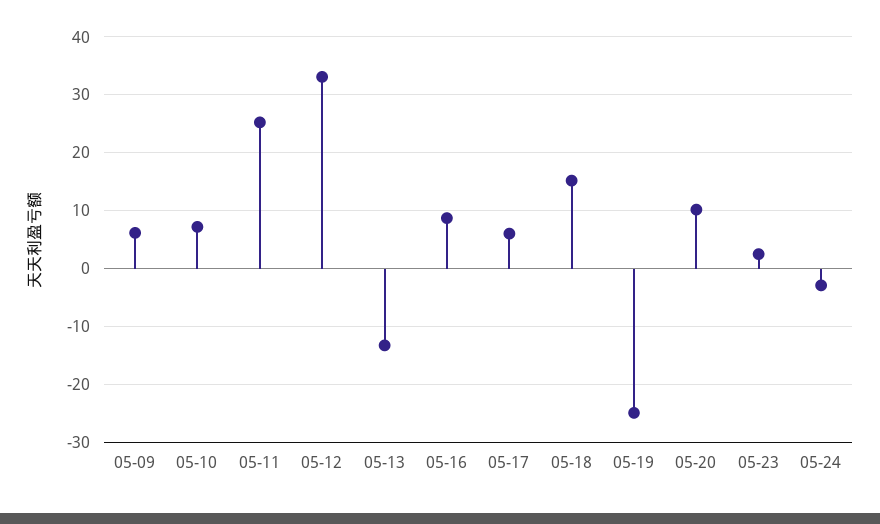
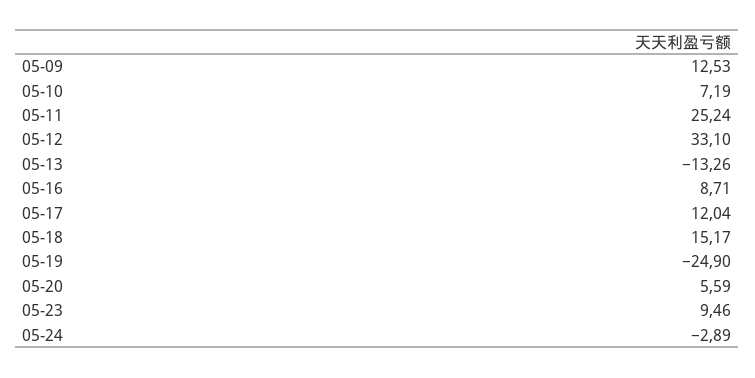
05-09: 6 -> 12.53
05-17: 6 -> 12.04
05-20: 10 -> 5.59
05-23: 2 -> 9.46

